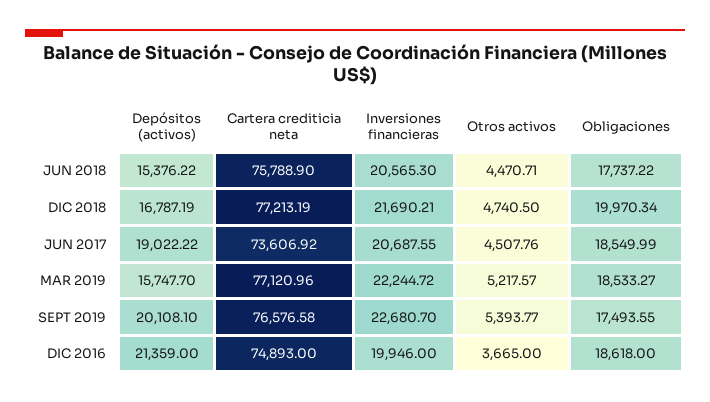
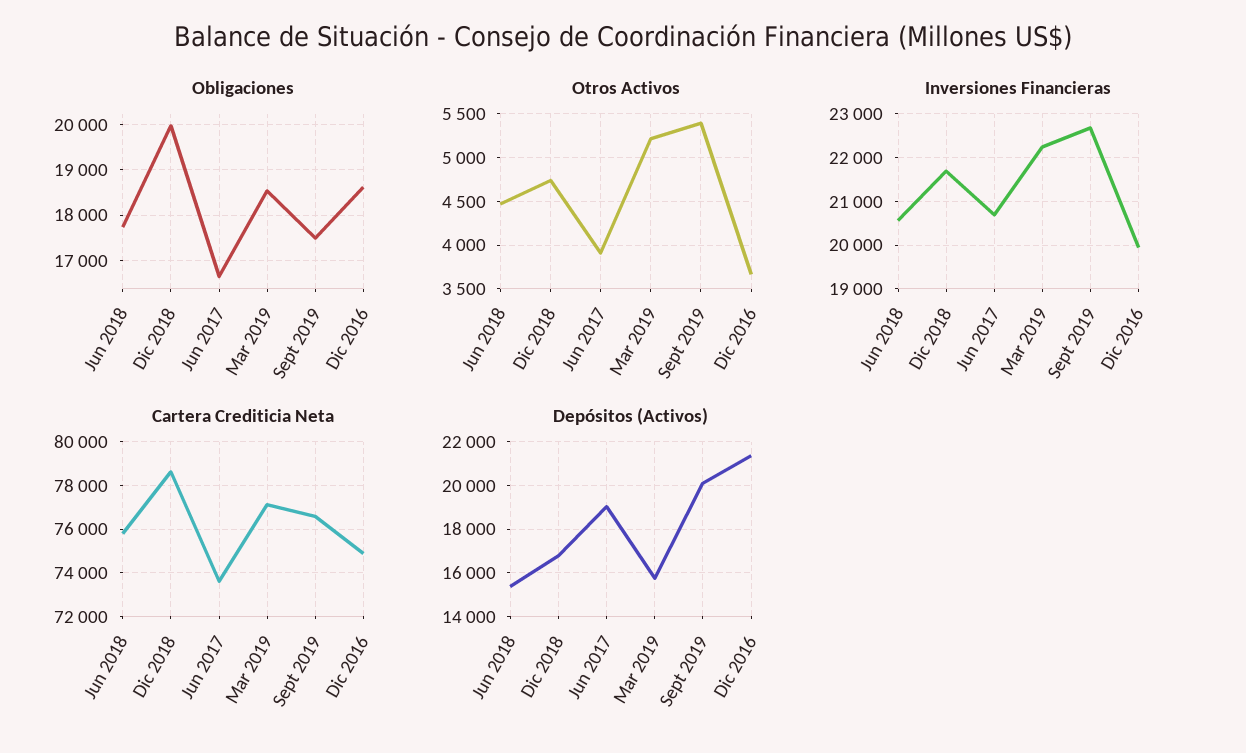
Cartera crediticia neta, DIC 2018: 77213.19 -> 78500
Otros activos, JUN 2017: 4507.76 -> 3900
Obligaciones, JUN 2017: 18549.99 -> 16600

